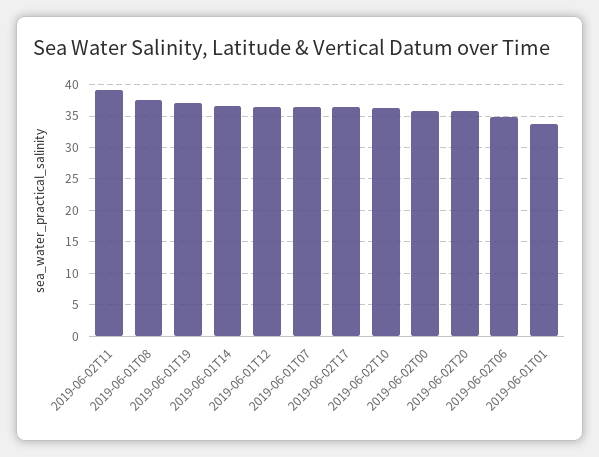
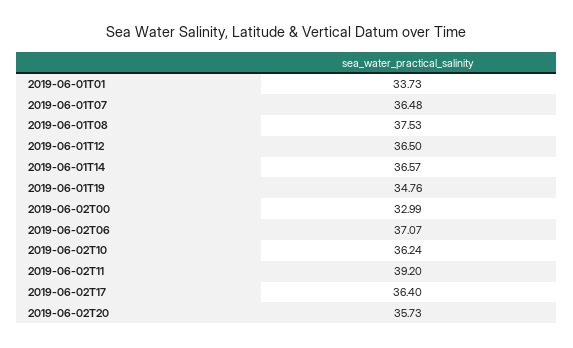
2019-06-01T19: 37 -> 34.76
2019-06-02T00: 36 -> 32.99
2019-06-02T06: 35 -> 37.07

